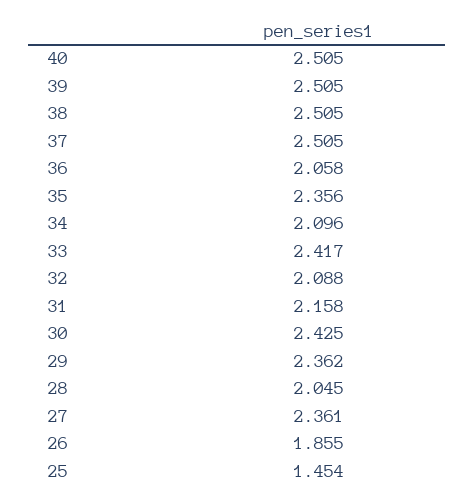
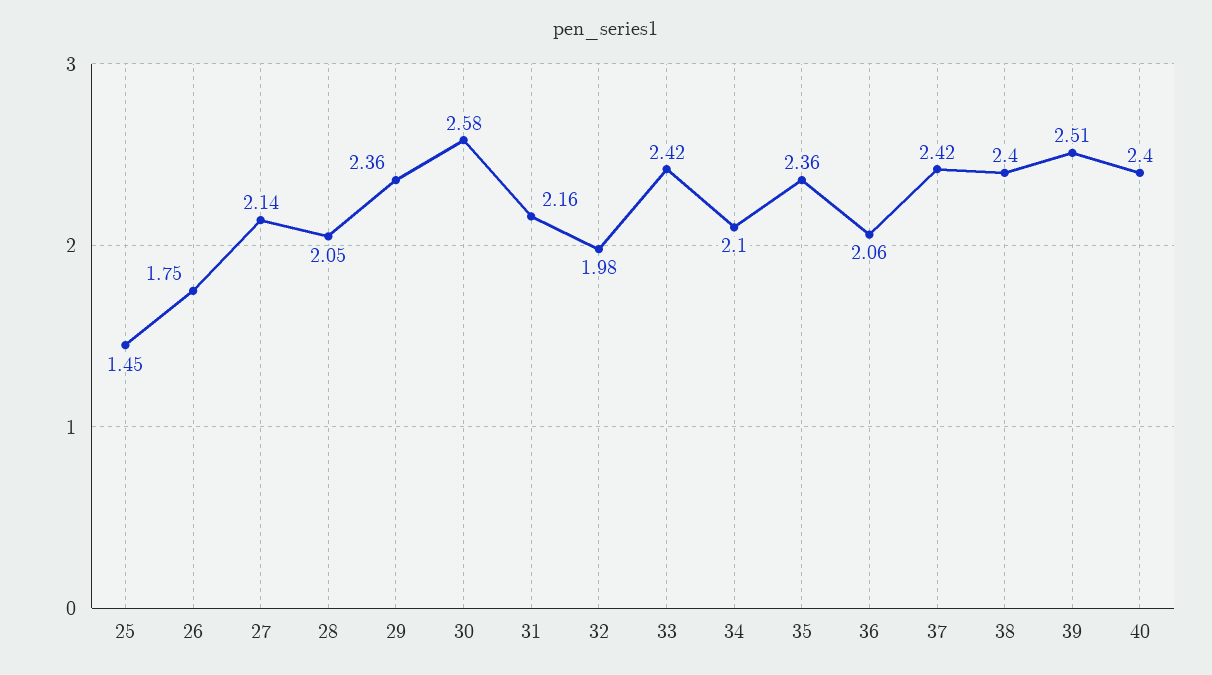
40: 2.505 -> 2.4
38: 2.505 -> 2.4
37: 2.505 -> 2.42
32: 2.088 -> 1.98
30: 2.425 -> 2.58
27: 2.361 -> 2.14
26: 1.855 -> 1.75

